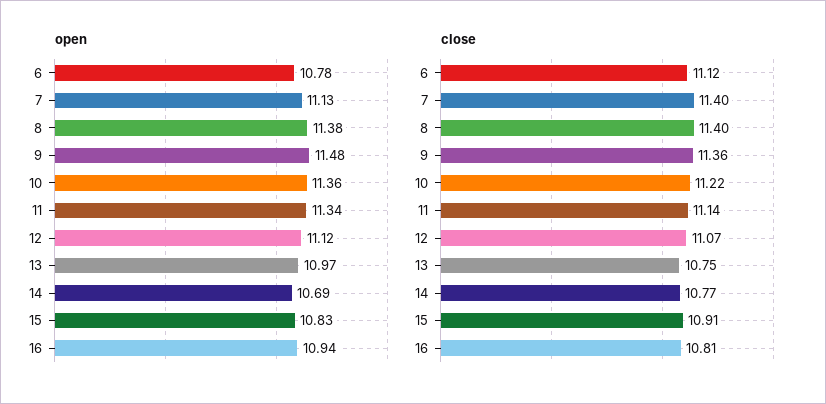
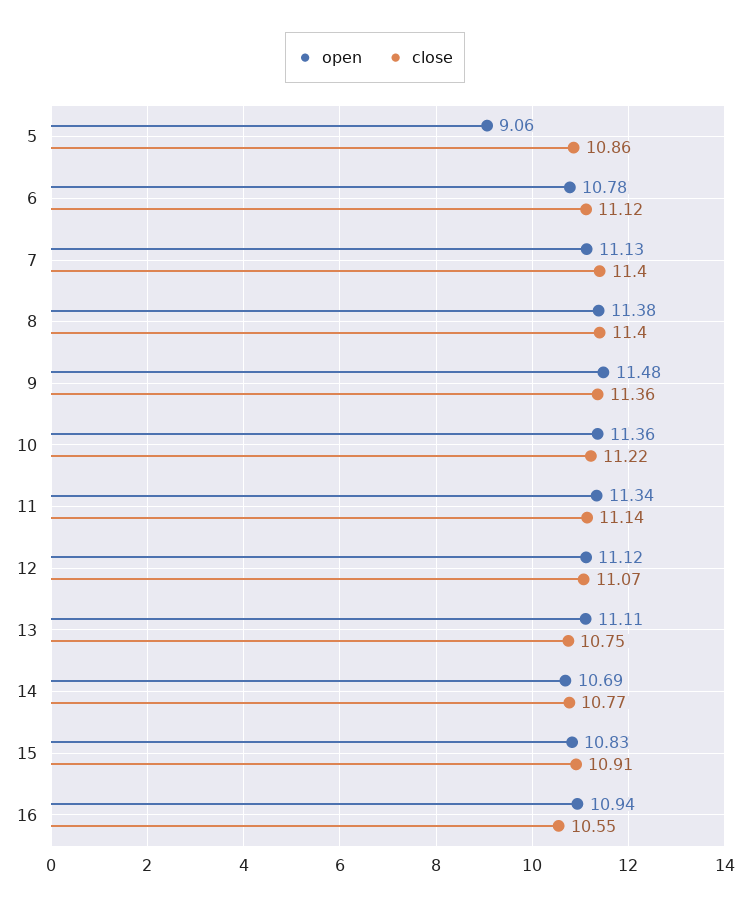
open, 13: 10.97 -> 11.11
close, 16: 10.81 -> 10.55
open, 5: none -> 9.06
close, 5: none -> 10.86

